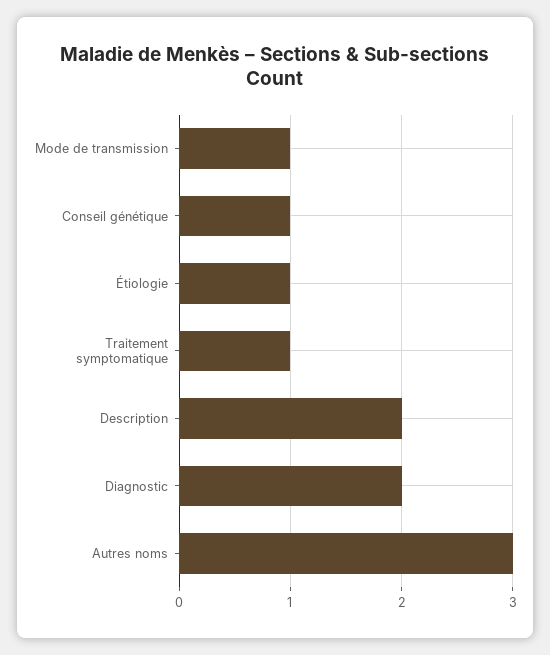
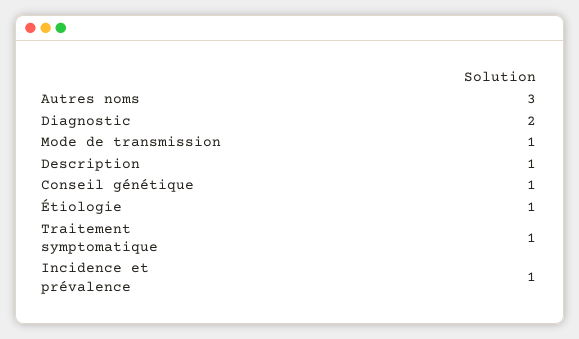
Description: 2 -> 1
Incidence et prévalence: none -> 1

